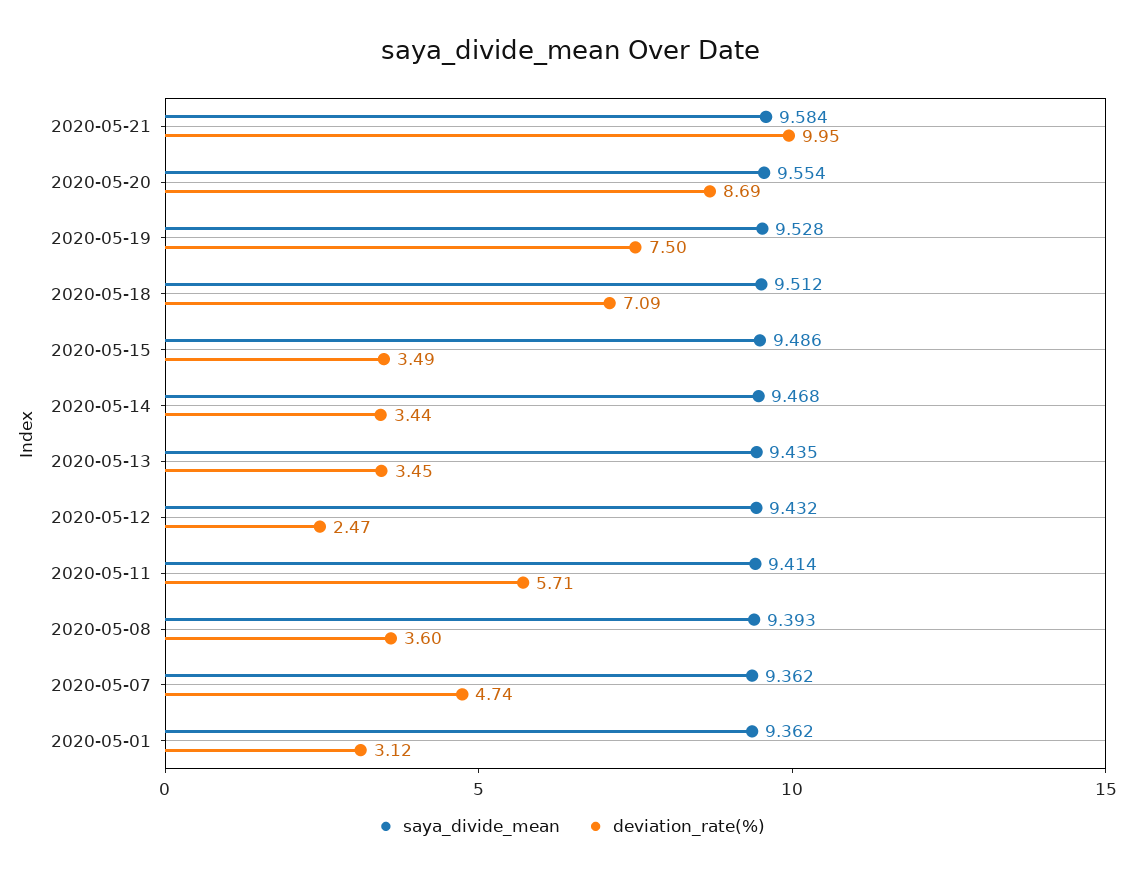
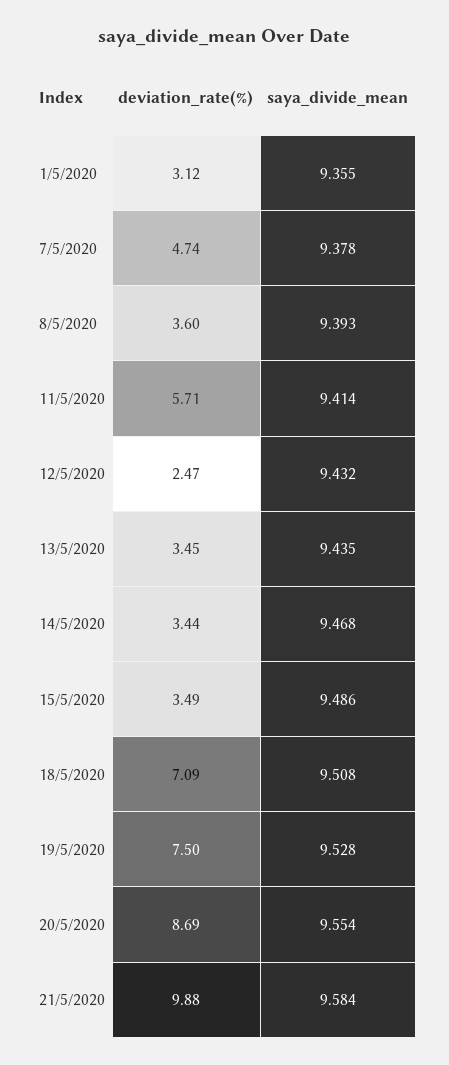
deviation_rate(%), 2020-05-21: 9.95 -> 9.88
saya_divide_mean, 2020-05-18: 9.512 -> 9.508
saya_divide_mean, 2020-05-07: 9.362 -> 9.378
saya_divide_mean, 2020-05-01: 9.362 -> 9.355

